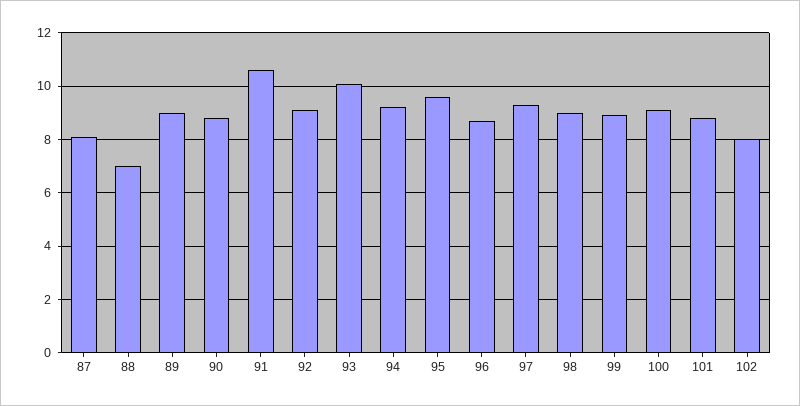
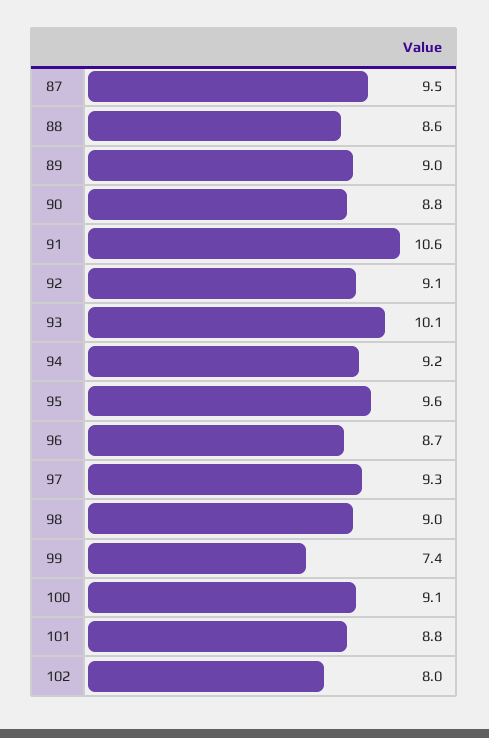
87: 8 -> 9.5
88: 7 -> 8.6
99: 9 -> 7.4

